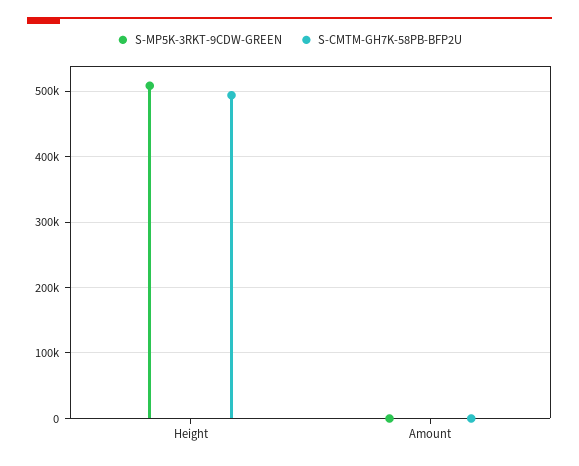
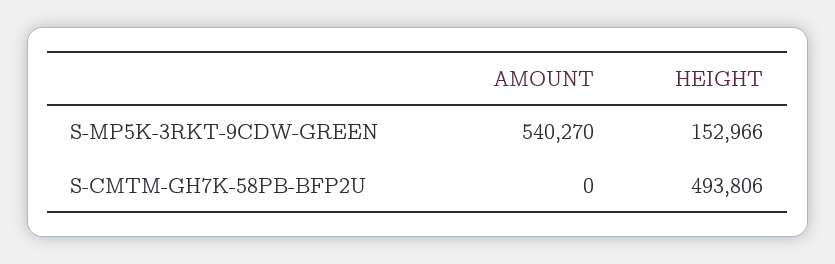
S-MP5K-3RKT-9CDW-GREEN, Height: 510000 -> 152966
S-MP5K-3RKT-9CDW-GREEN, Amount: 0 -> 540270

